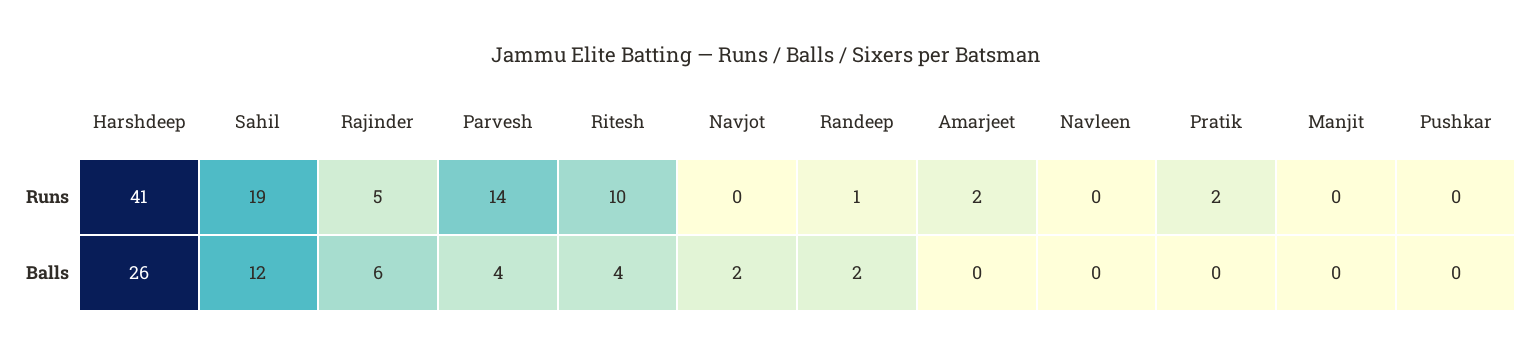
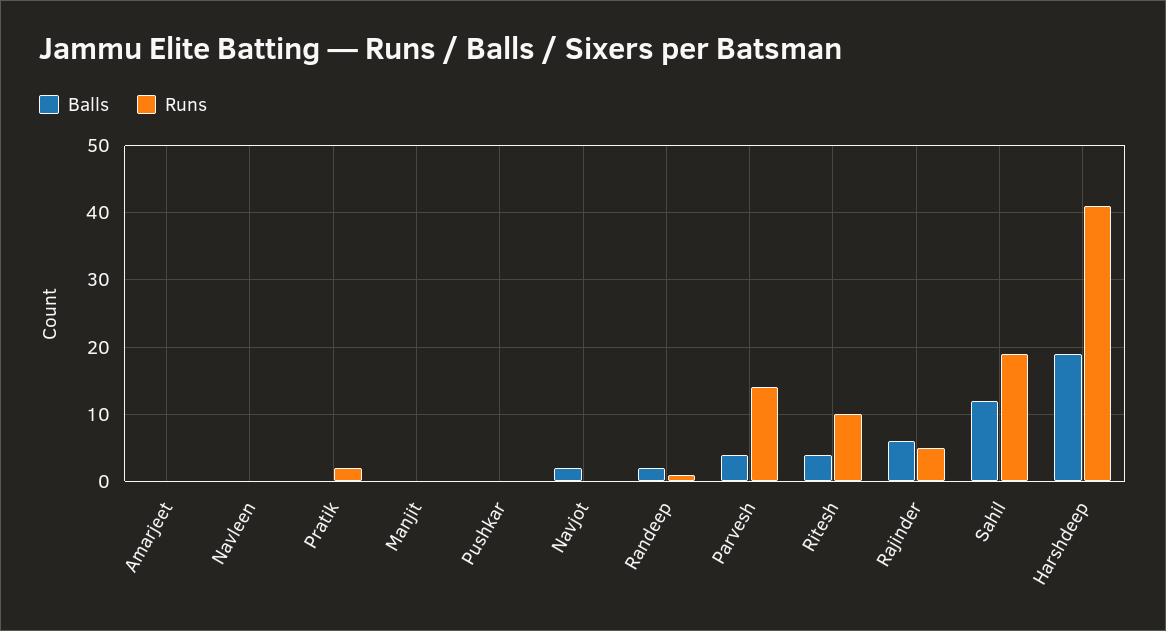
Runs, Amarjeet: 2 -> 0
Balls, Harshdeep: 26 -> 19

